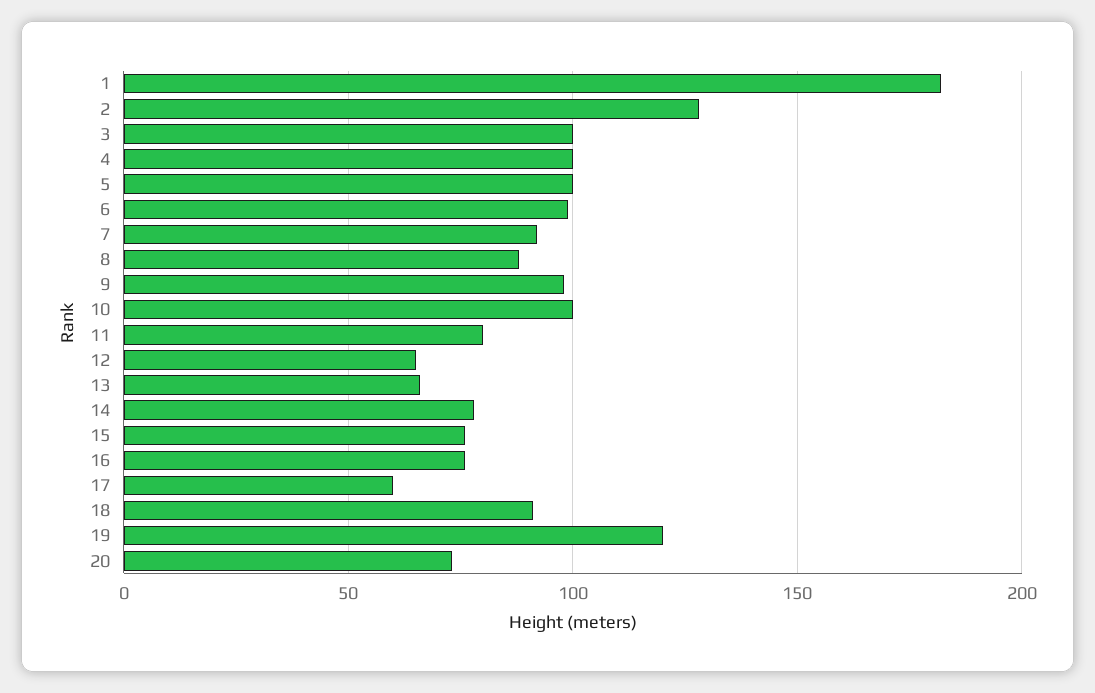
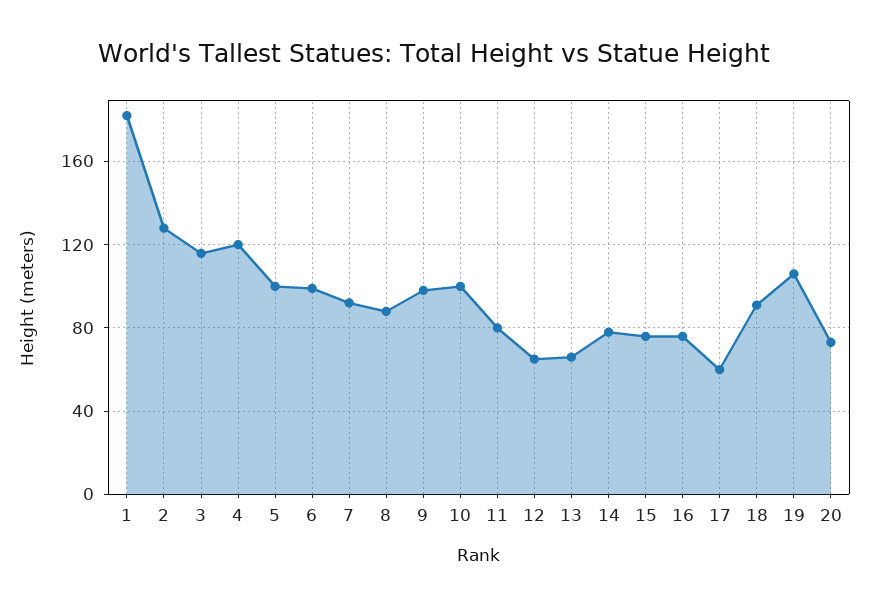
3: 100 -> 115
4: 100 -> 120
19: 120 -> 105

